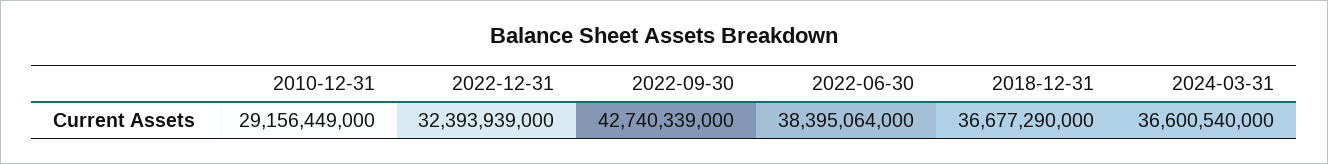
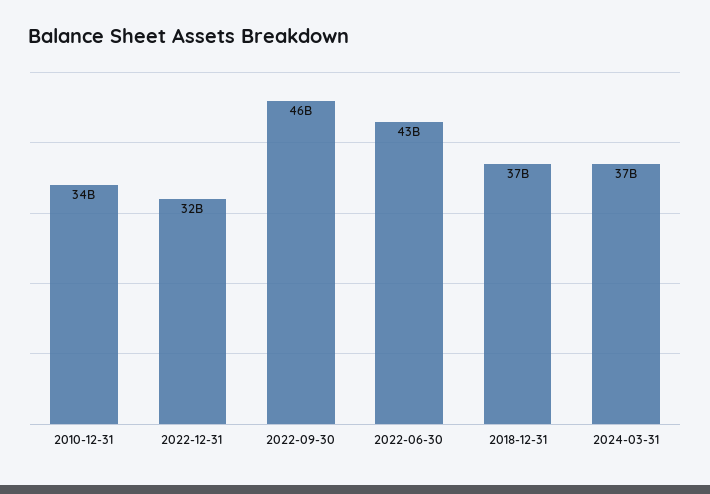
2010-12-31: 29156449000 -> 34000000000
2022-09-30: 42740339000 -> 46000000000
2022-06-30: 38395064000 -> 43000000000

